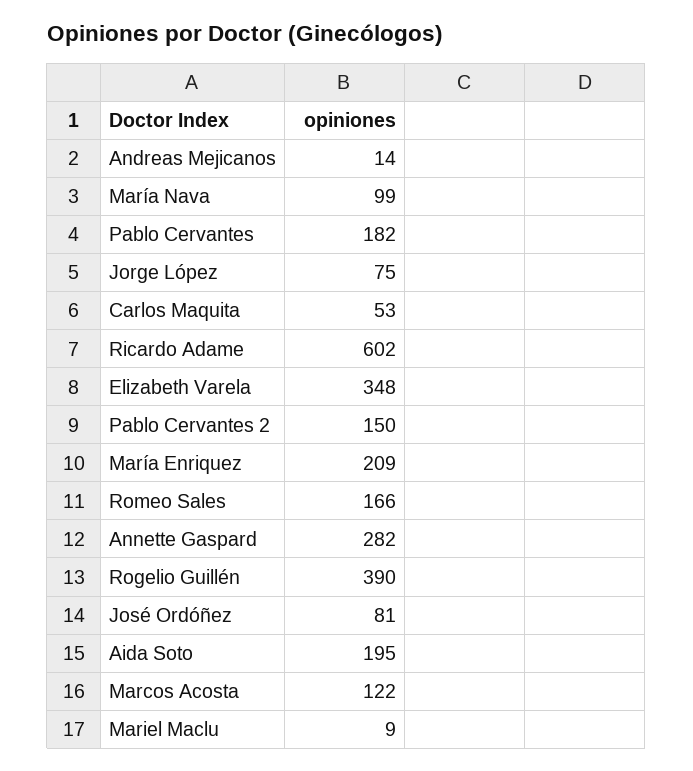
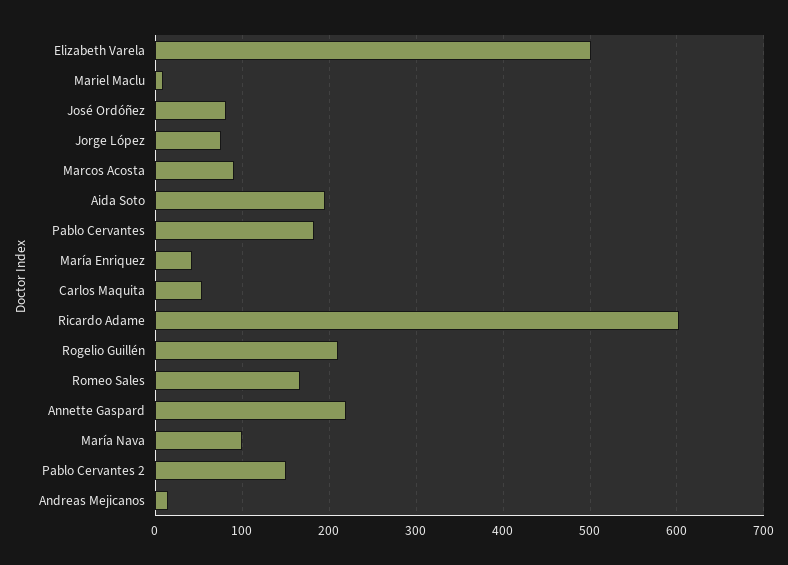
Elizabeth Varela: 348 -> 500
María Enriquez: 209 -> 40
Annette Gaspard: 282 -> 220
Rogelio Guillén: 390 -> 210
Marcos Acosta: 122 -> 90

